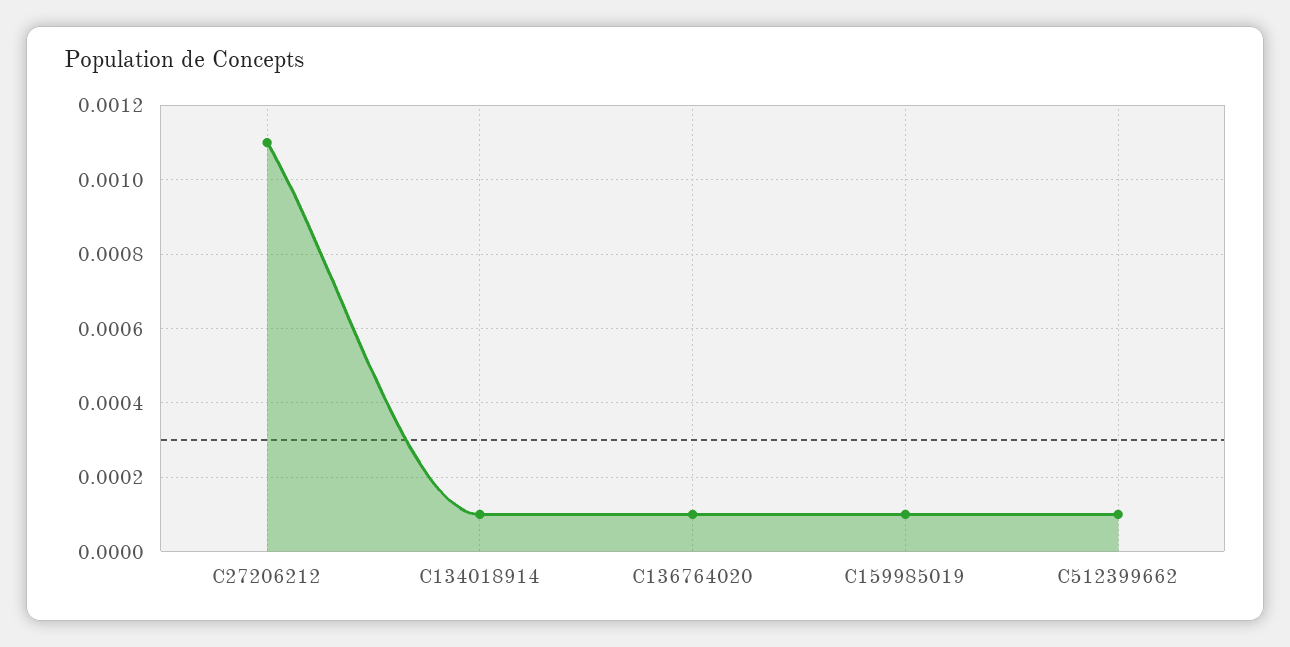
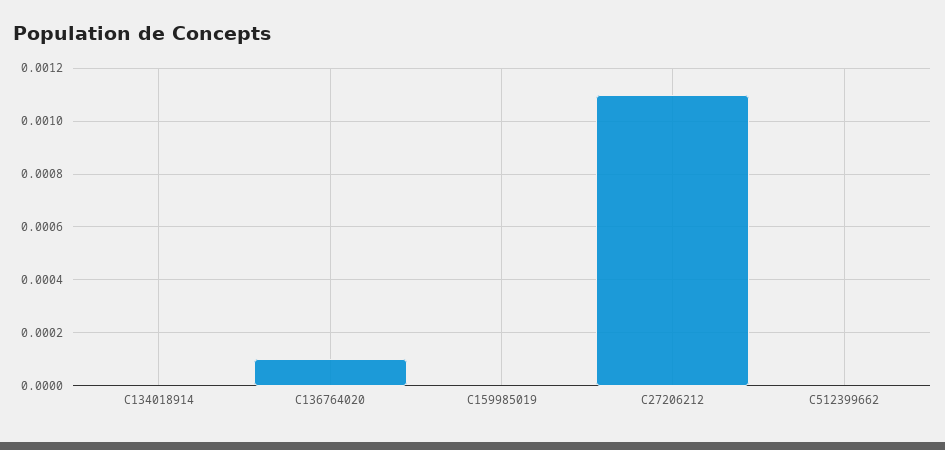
C134018914: 0.0001 -> 0
C159985019: 0.0001 -> 0
C512399662: 0.0001 -> 0

